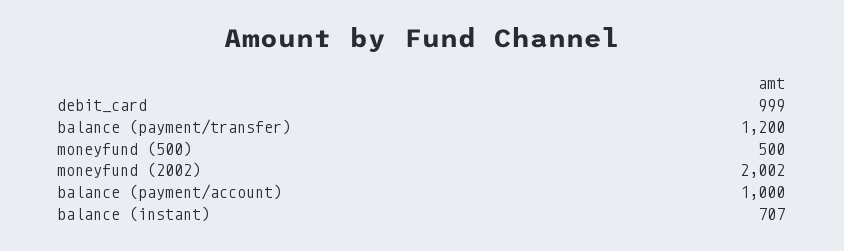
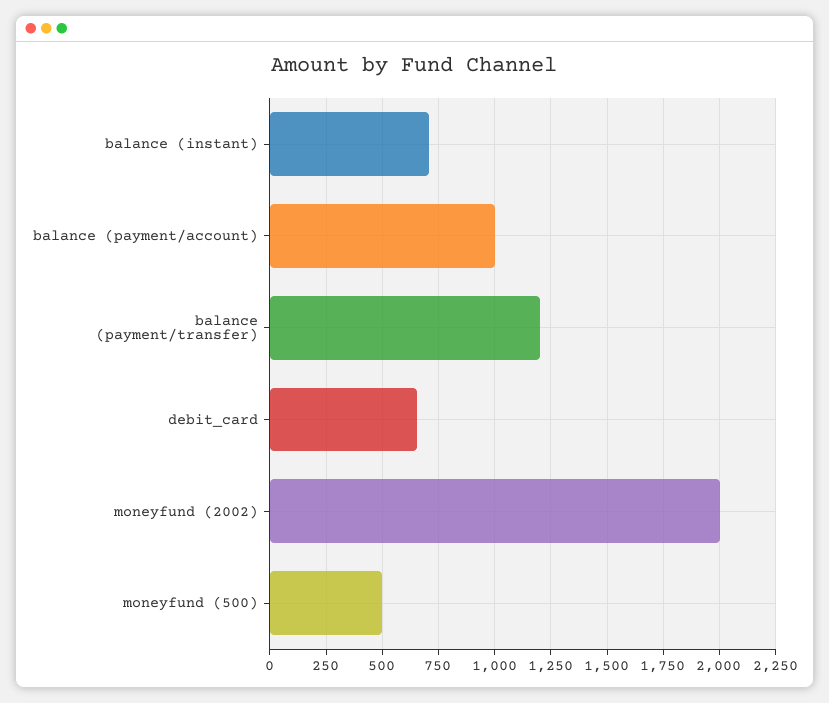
debit_card: 999 -> 650

